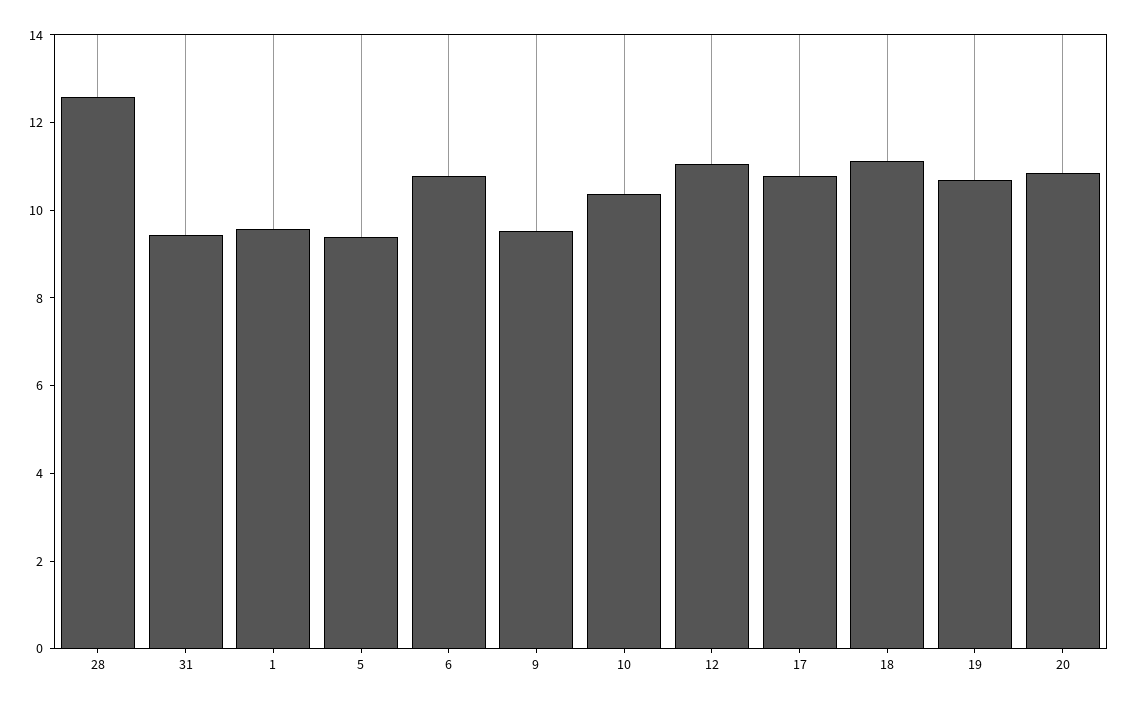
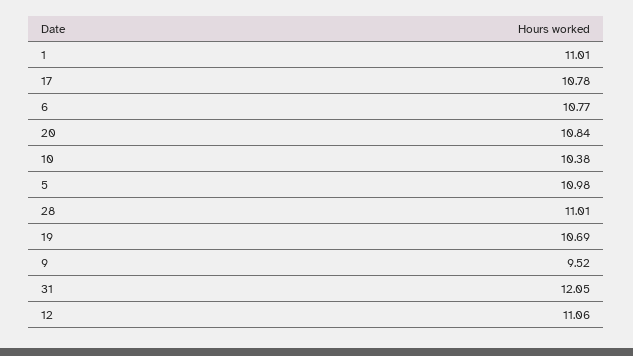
28: 12.5 -> 11.01
31: 9.5 -> 12.05
1: 9.5 -> 11.01
5: 9.5 -> 10.98
18: 11 -> none

